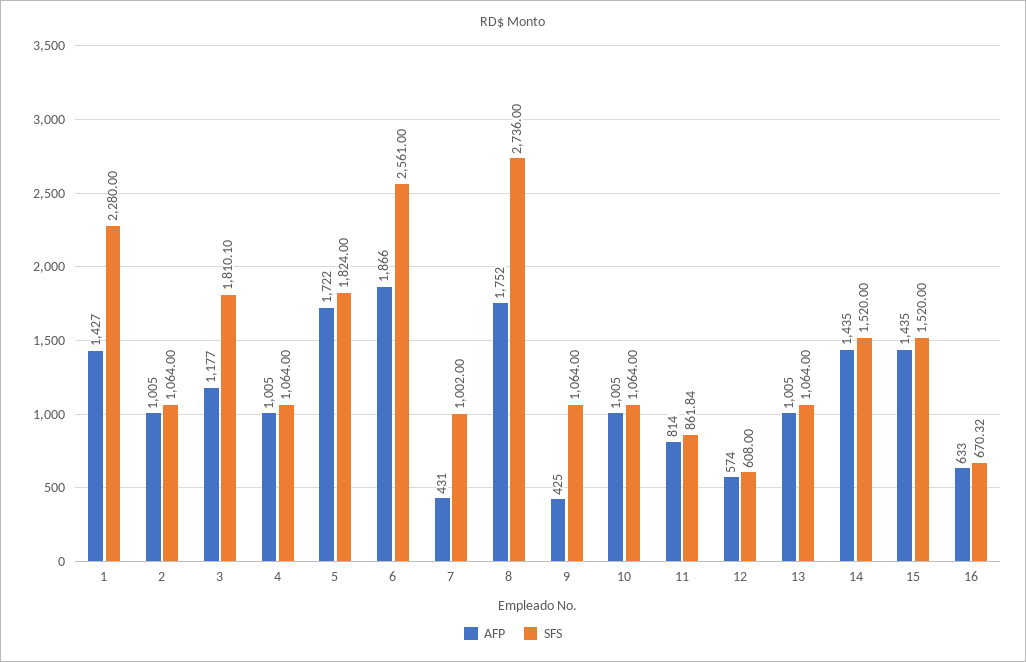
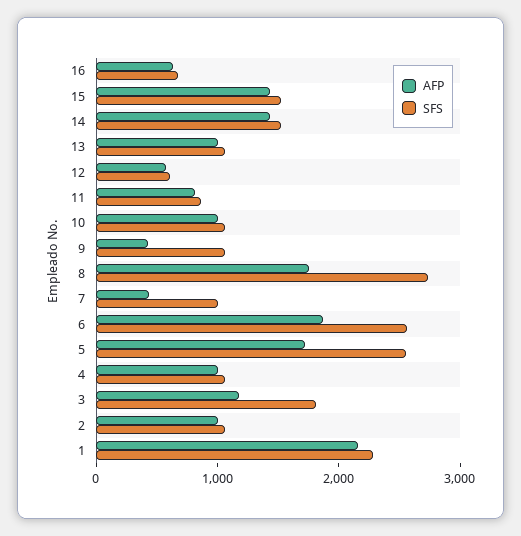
AFP, 1: 1427 -> 2200
SFS, 5: 1824 -> 2600

